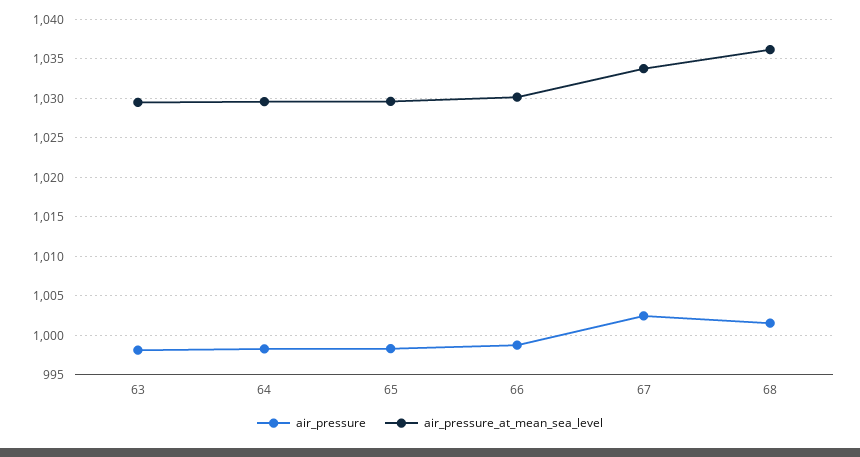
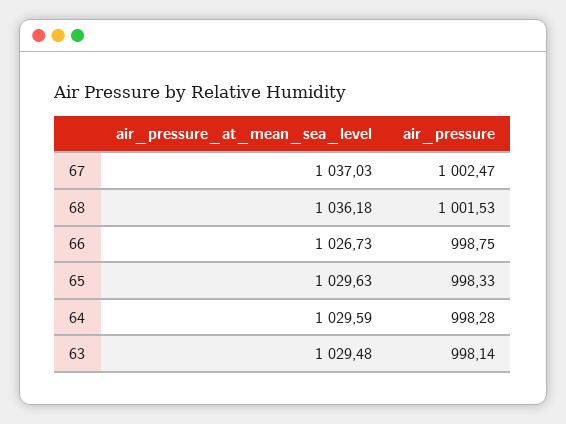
air_pressure_at_mean_sea_level, 66: 1030 -> 1026.73
air_pressure_at_mean_sea_level, 67: 1034 -> 1037.03

